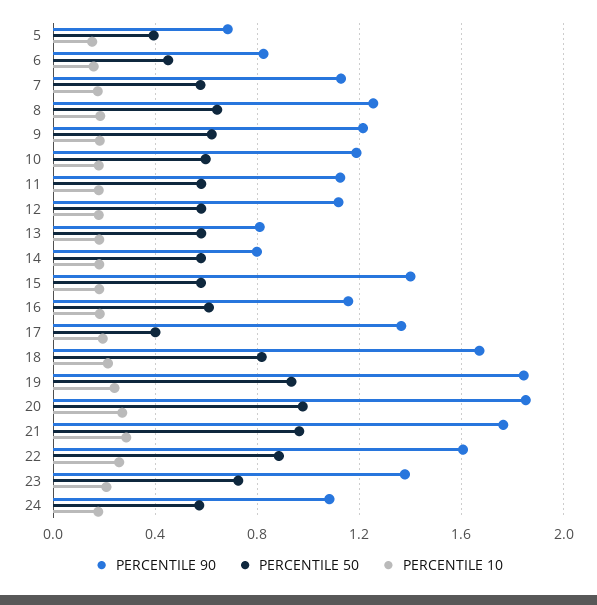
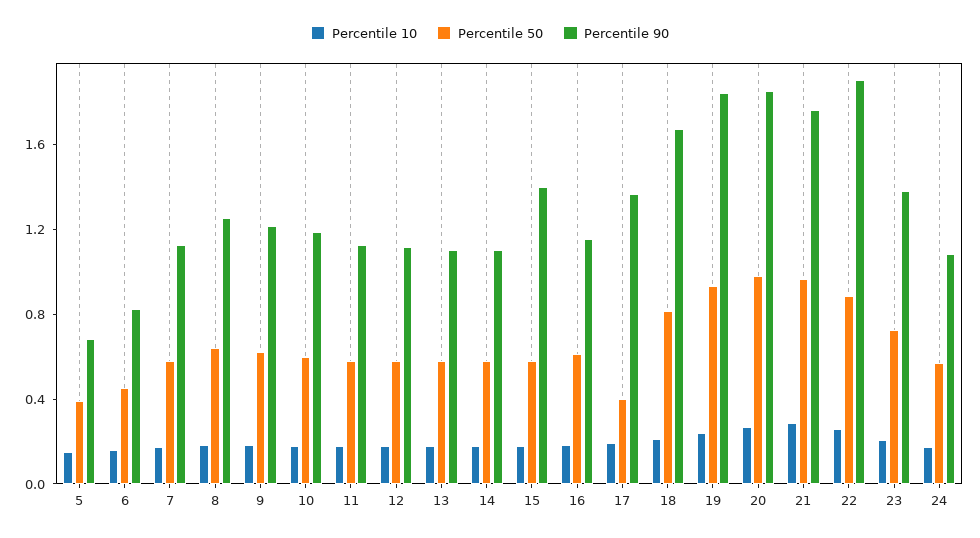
PERCENTILE 90, 13: 0.8 -> 1.1
PERCENTILE 90, 14: 0.8 -> 1.1
PERCENTILE 90, 22: 1.6 -> 1.9

